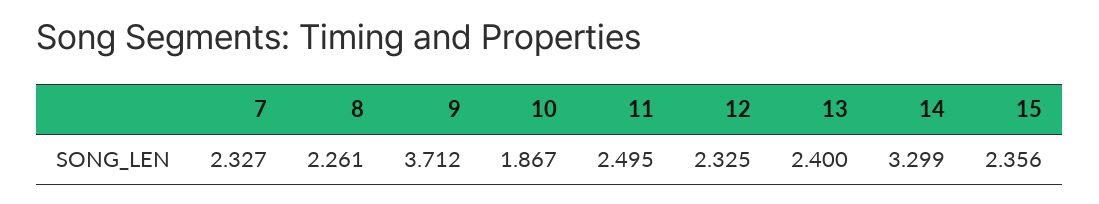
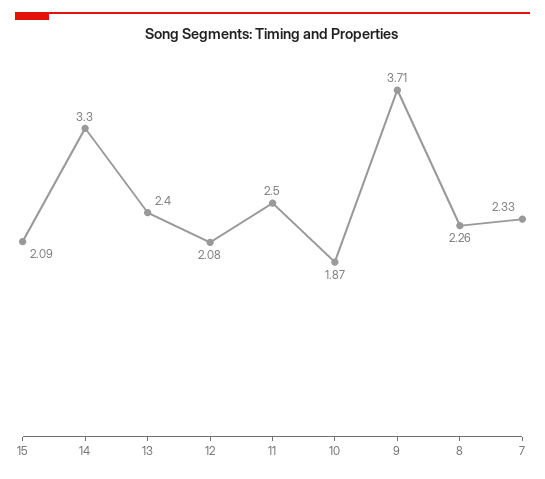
12: 2.325 -> 2.08
15: 2.356 -> 2.09

